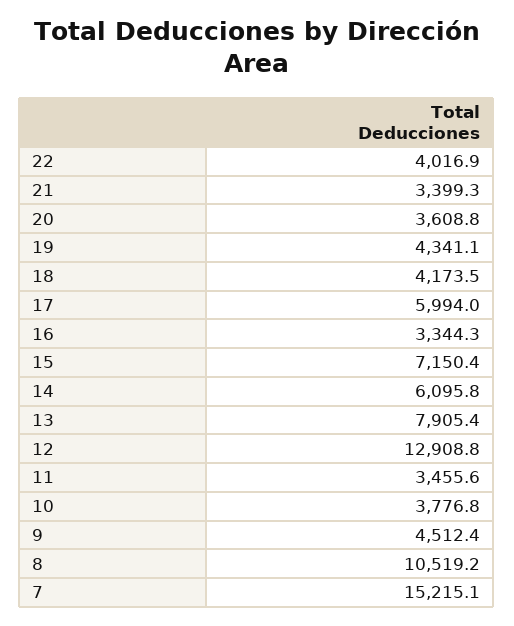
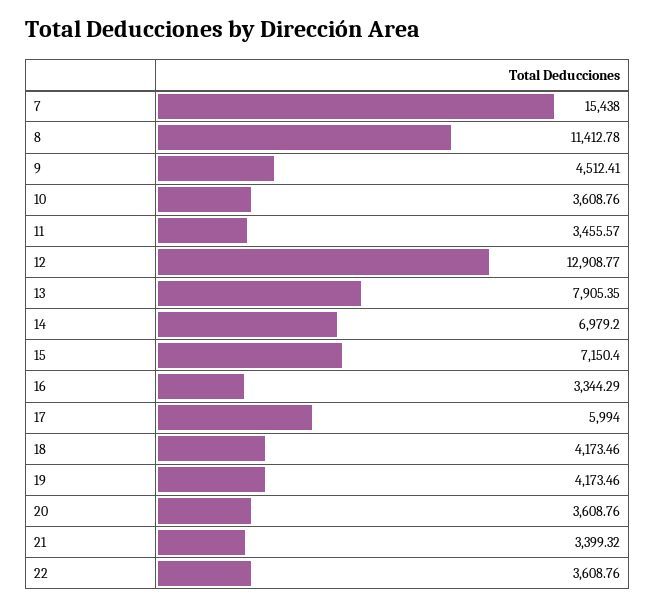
22: 4016.9 -> 3608.76
19: 4341.1 -> 4173.46
14: 6095.8 -> 6979.2
10: 3776.8 -> 3608.76
8: 10519.2 -> 11412.78
7: 15215.1 -> 15438

